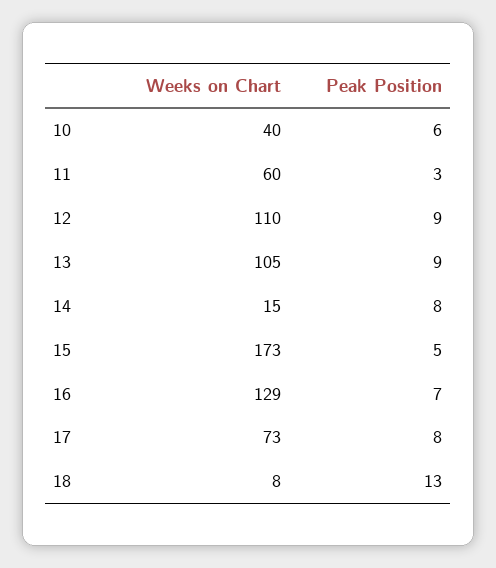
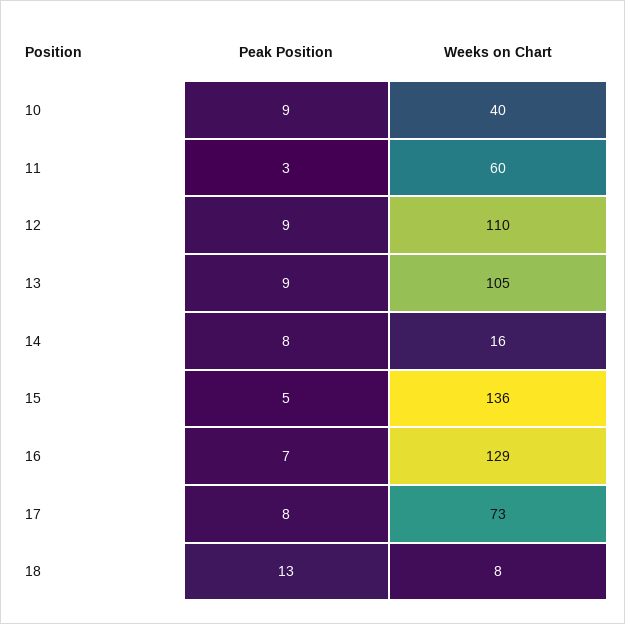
Peak Position, 10: 6 -> 9
Weeks on Chart, 14: 15 -> 16
Weeks on Chart, 15: 173 -> 136

